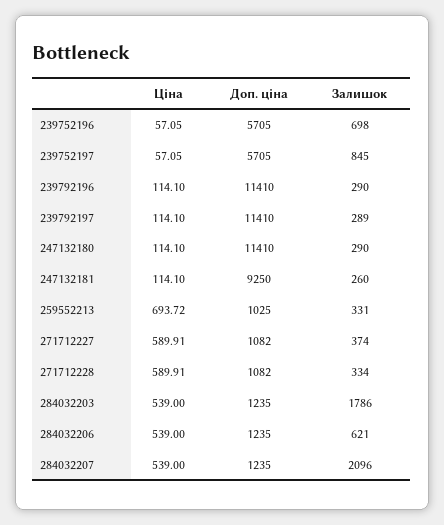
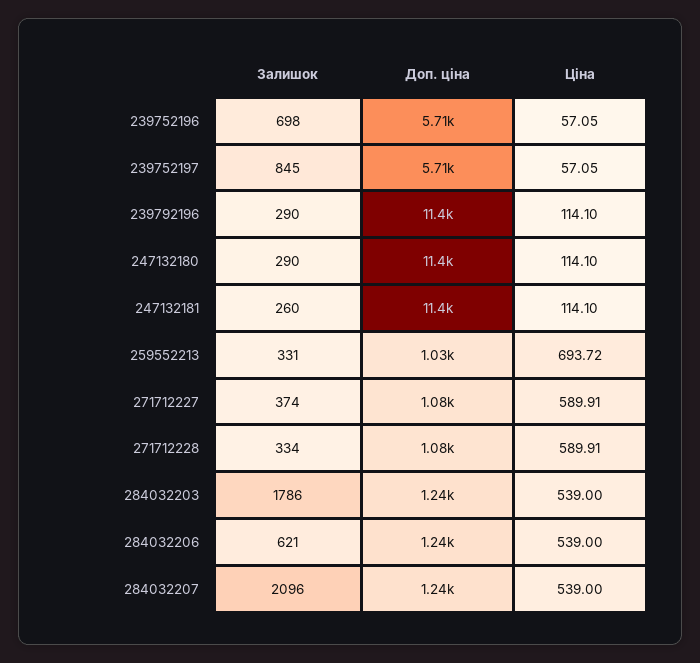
Ціна, 239792197: 114.1 -> none
Доп. ціна, 239792197: 11410 -> none
Залишок, 239792197: 289 -> none
Доп. ціна, 247132181: 9250 -> 11400

